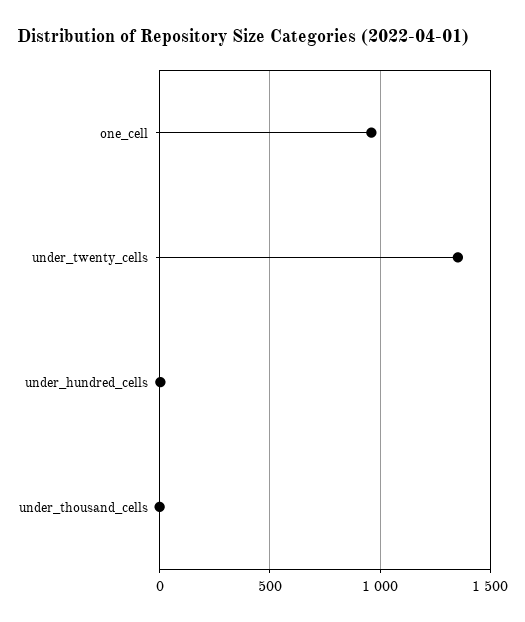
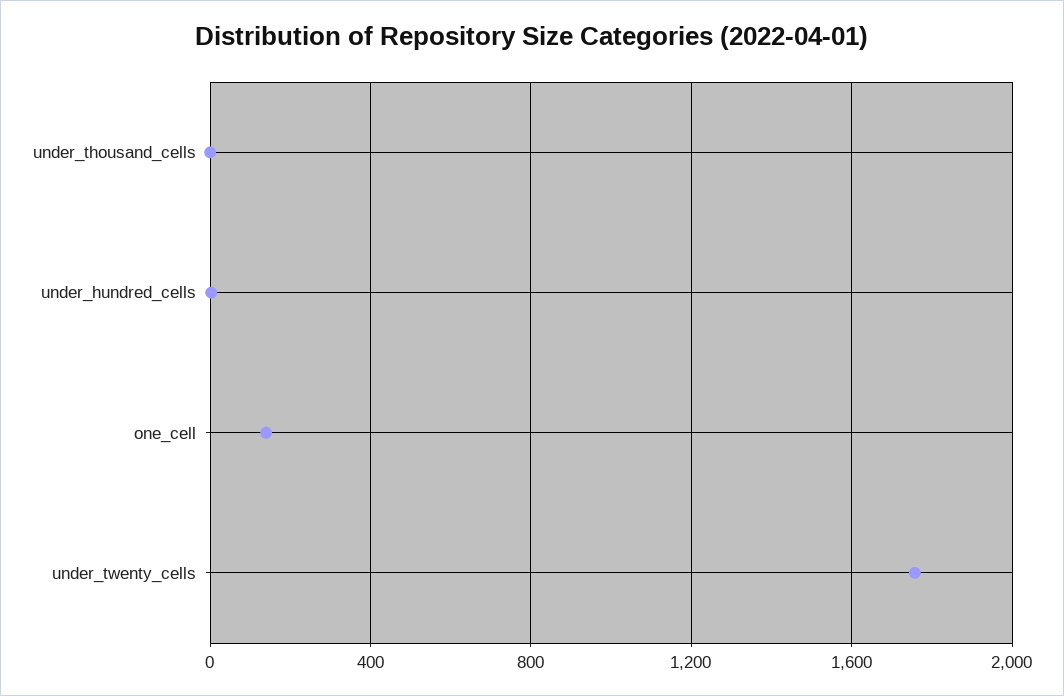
one_cell: 950 -> 150
under_twenty_cells: 1350 -> 1750

